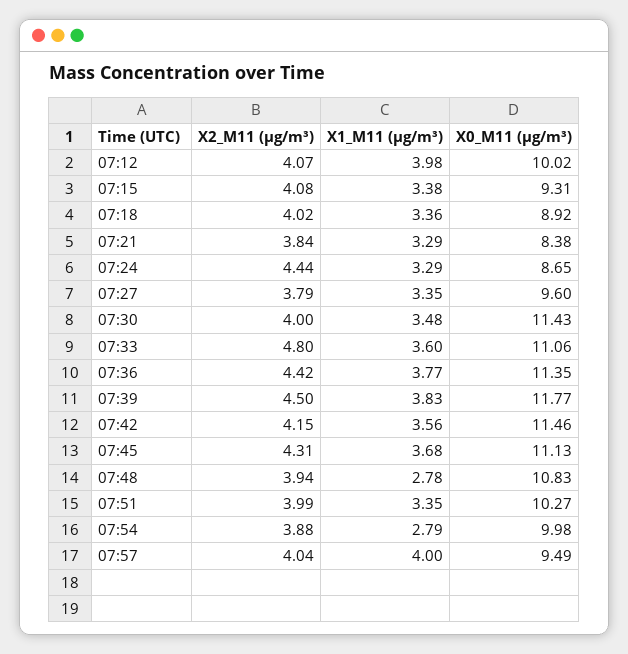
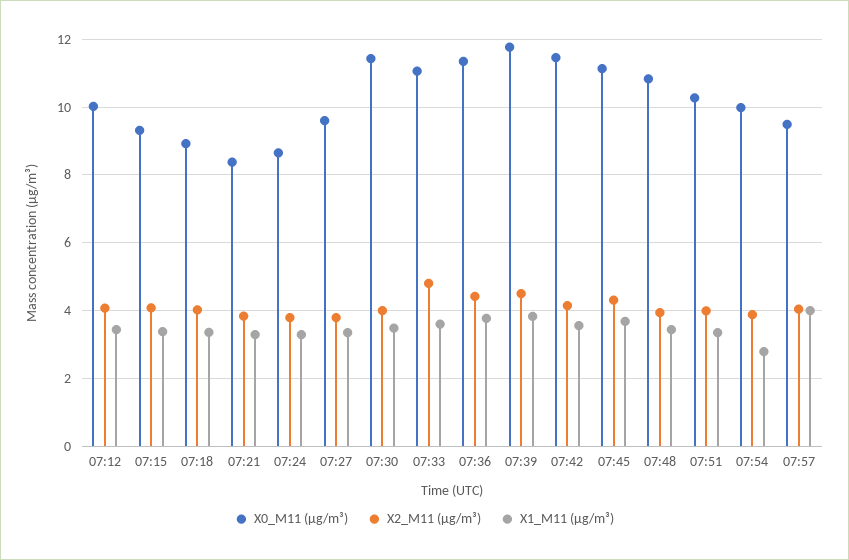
X1_M11 (μg/m³), 07:12: 3.98 -> 3.4
X2_M11 (μg/m³), 07:24: 4.44 -> 3.8
X1_M11 (μg/m³), 07:48: 2.78 -> 3.4

